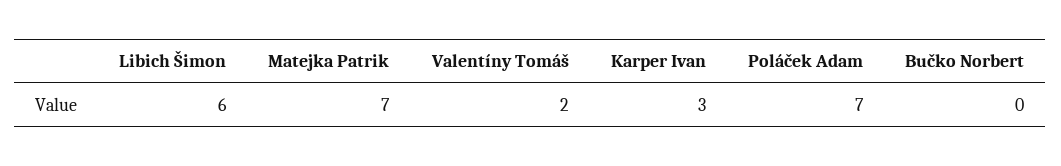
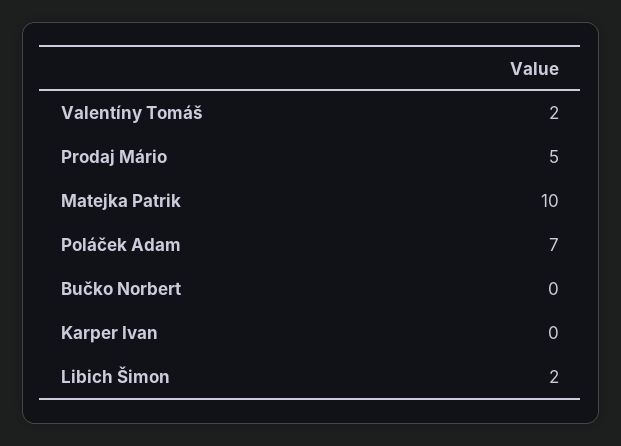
Libich Šimon: 6 -> 2
Matejka Patrik: 7 -> 10
Karper Ivan: 3 -> 0
Prodaj Mário: none -> 5

